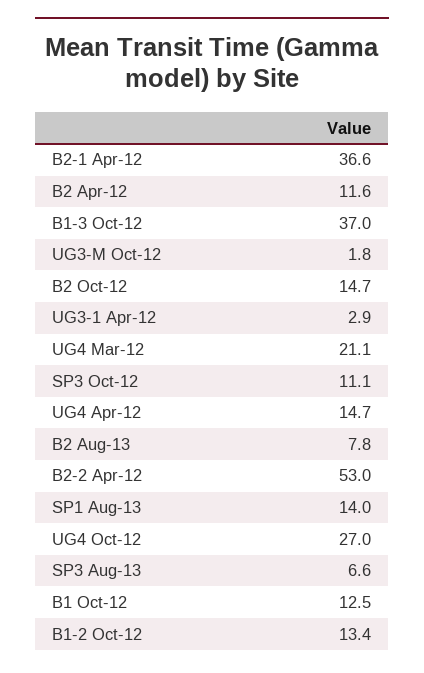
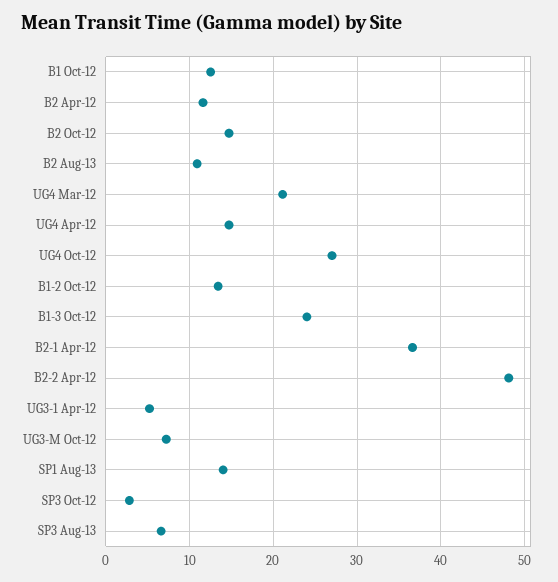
B1-3 Oct-12: 37 -> 24
UG3-M Oct-12: 1.8 -> 7
UG3-1 Apr-12: 2.9 -> 5
SP3 Oct-12: 11.1 -> 3
B2 Aug-13: 7.8 -> 11
B2-2 Apr-12: 53 -> 48

